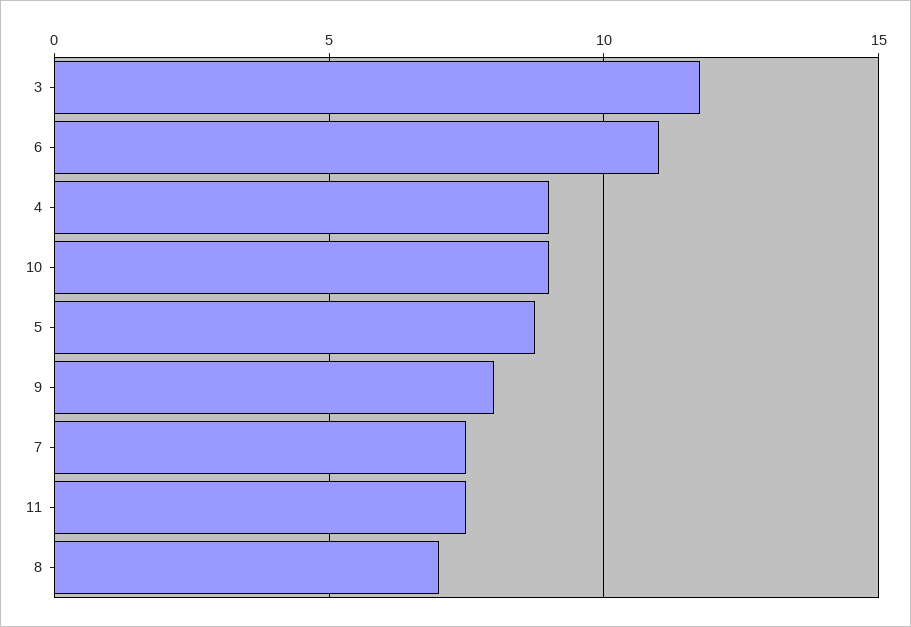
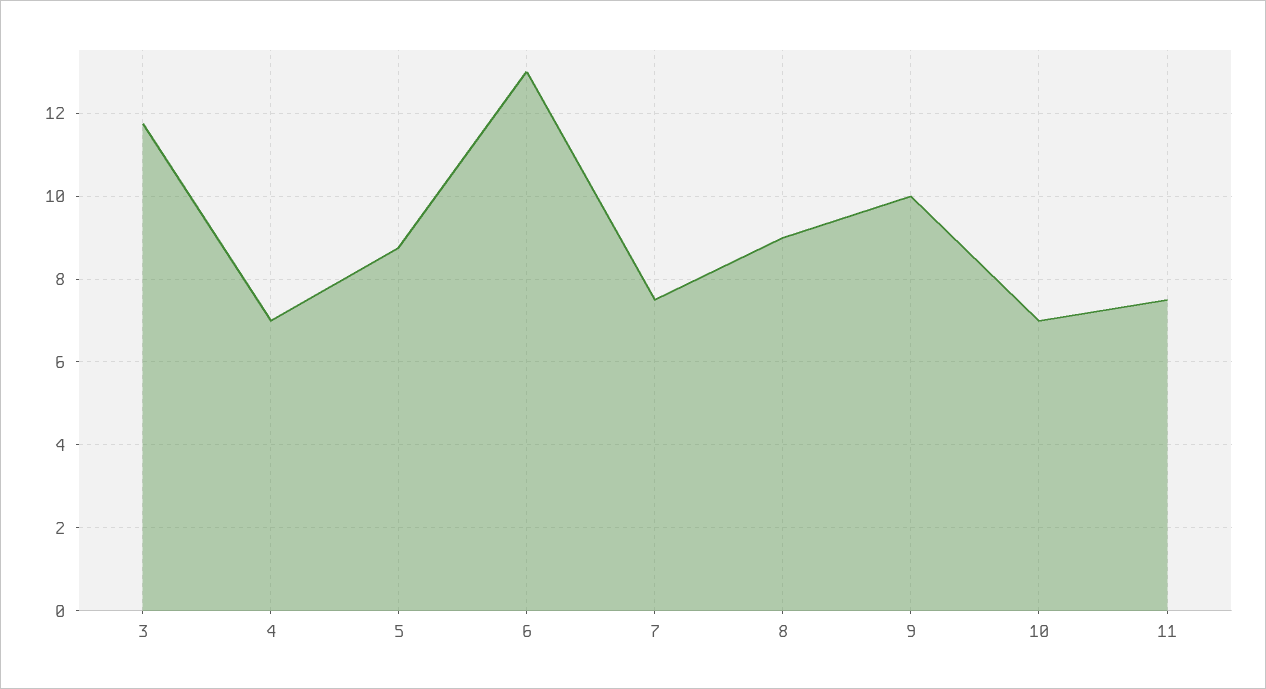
6: 11 -> 13
4: 9 -> 7
10: 9 -> 7
9: 8 -> 10
8: 7 -> 9

